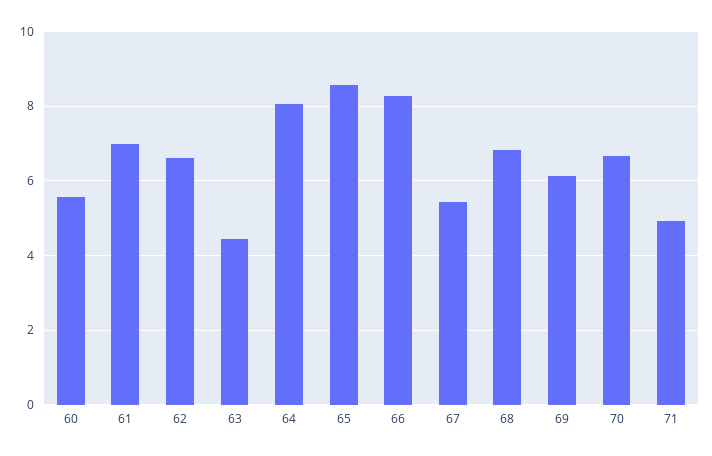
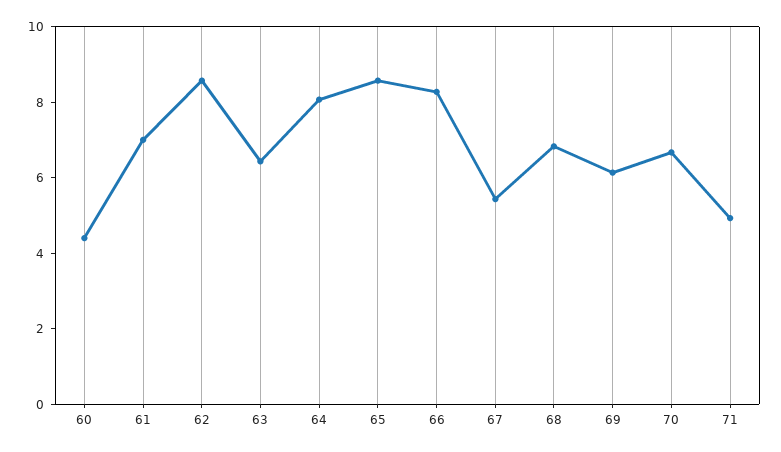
60: 5.6 -> 4.5
62: 6.6 -> 8.5
63: 4.4 -> 6.5

